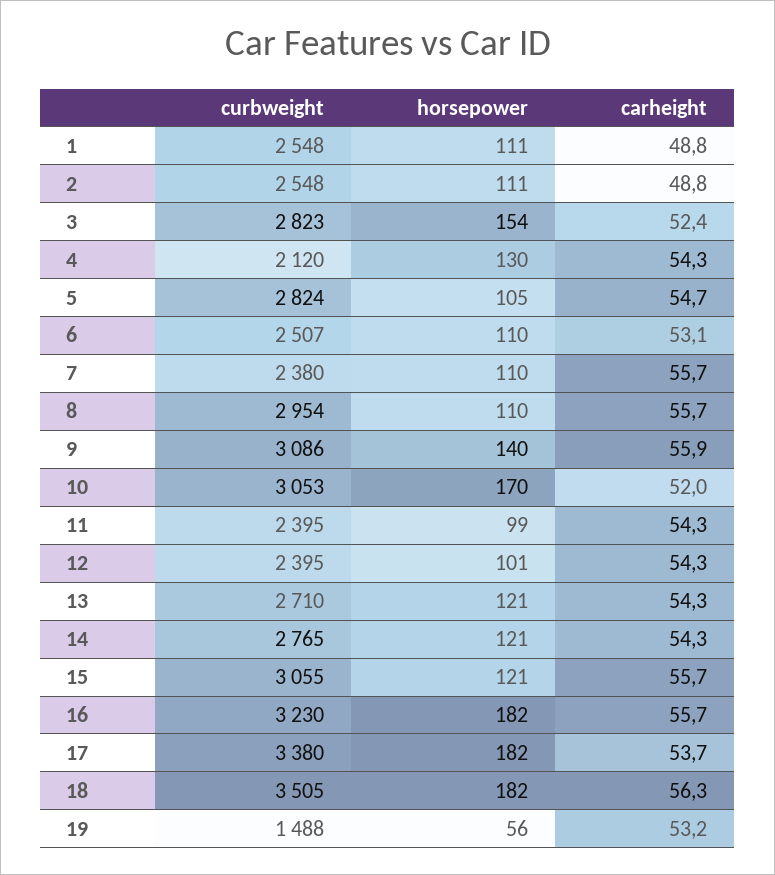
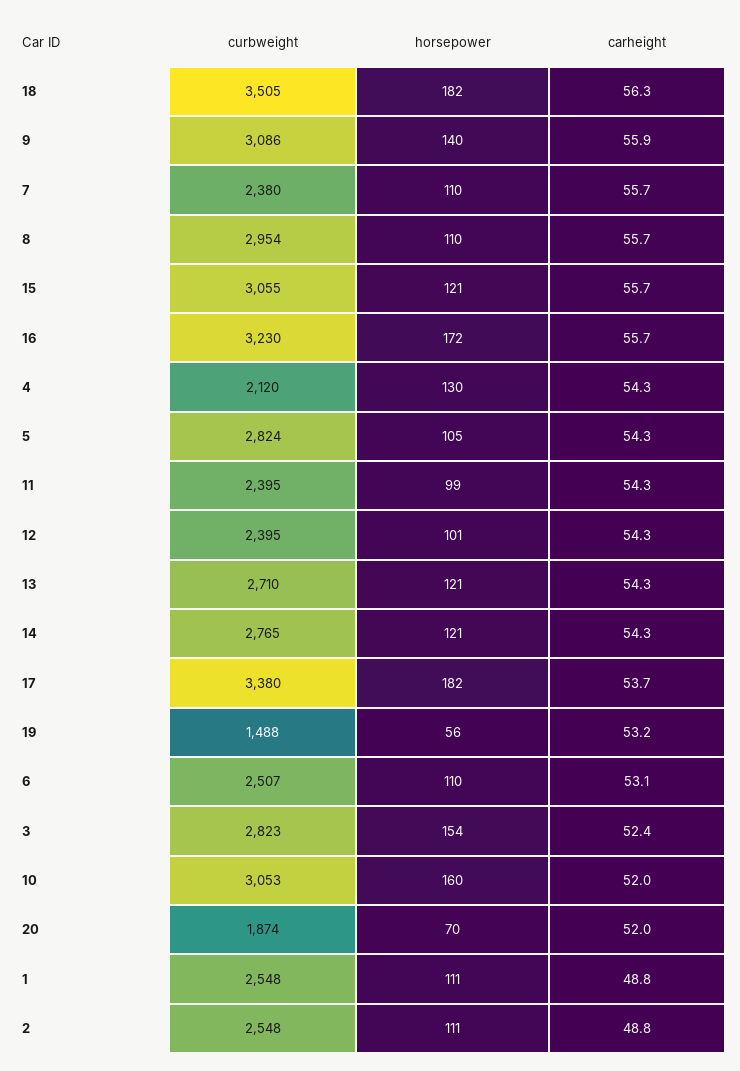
carheight, 5: 54.7 -> 54.3
horsepower, 10: 170 -> 160
horsepower, 16: 182 -> 172
curbweight, 20: none -> 1874
horsepower, 20: none -> 70
carheight, 20: none -> 52

